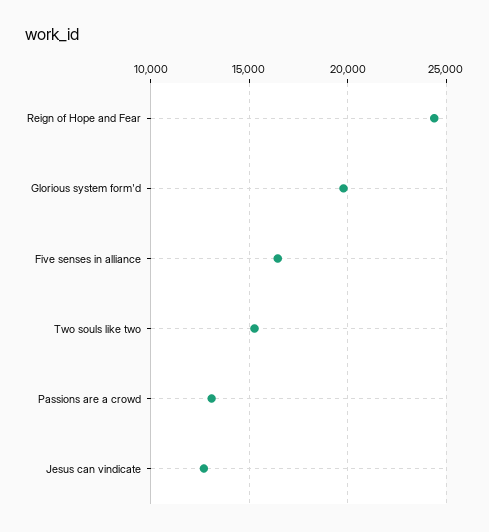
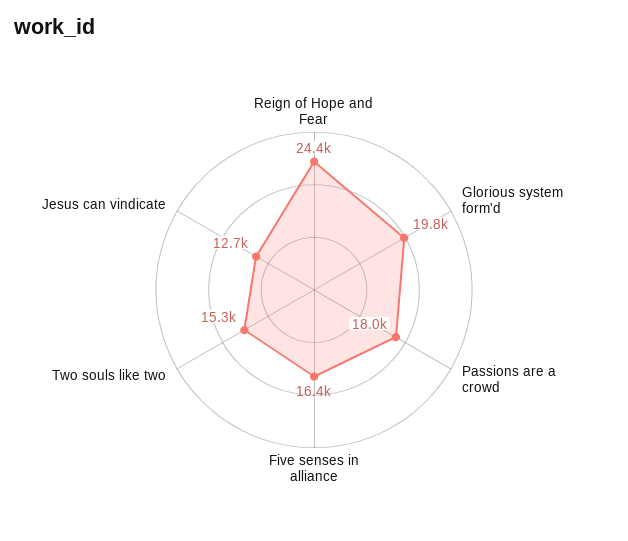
Passions are a crowd: 13000 -> 18000

